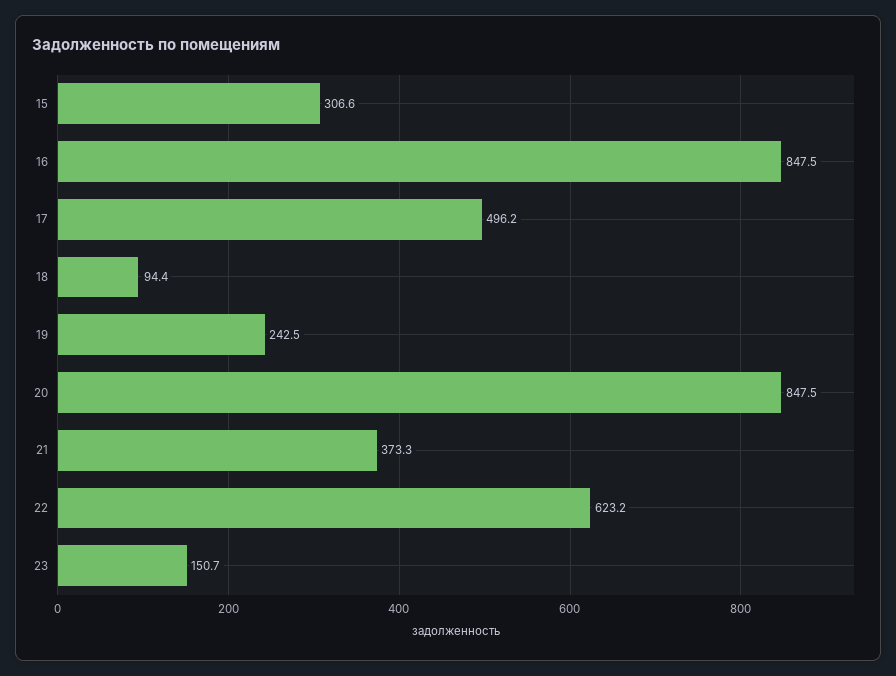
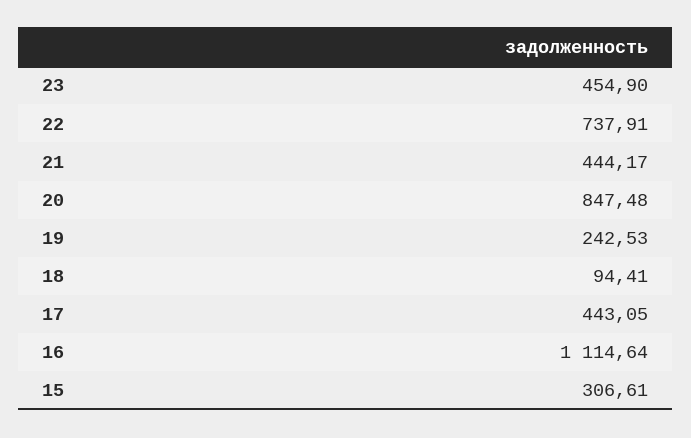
16: 847.5 -> 1114.64
17: 496.2 -> 443.05
21: 373.3 -> 444.17
22: 623.2 -> 737.91
23: 150.7 -> 454.9

